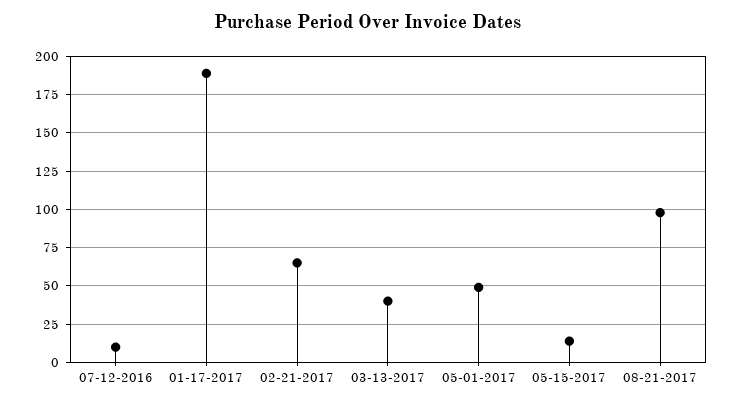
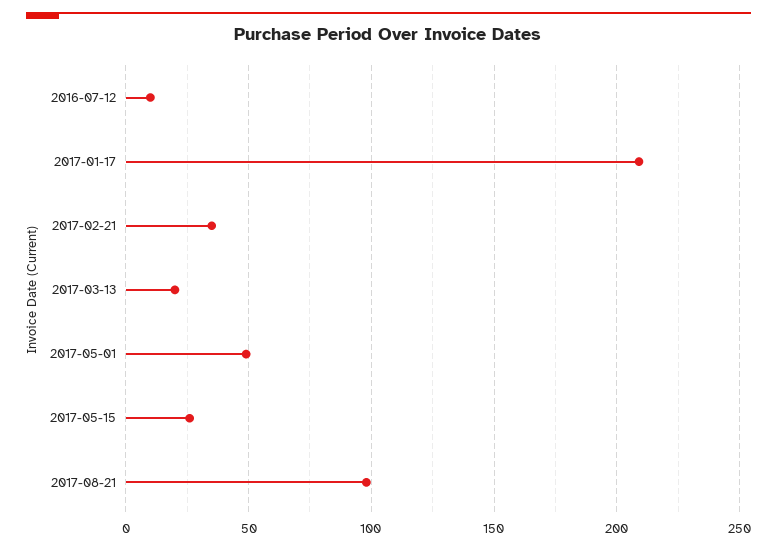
01-17-2017: 190 -> 210
02-21-2017: 65 -> 35
03-13-2017: 40 -> 20
05-15-2017: 15 -> 25

